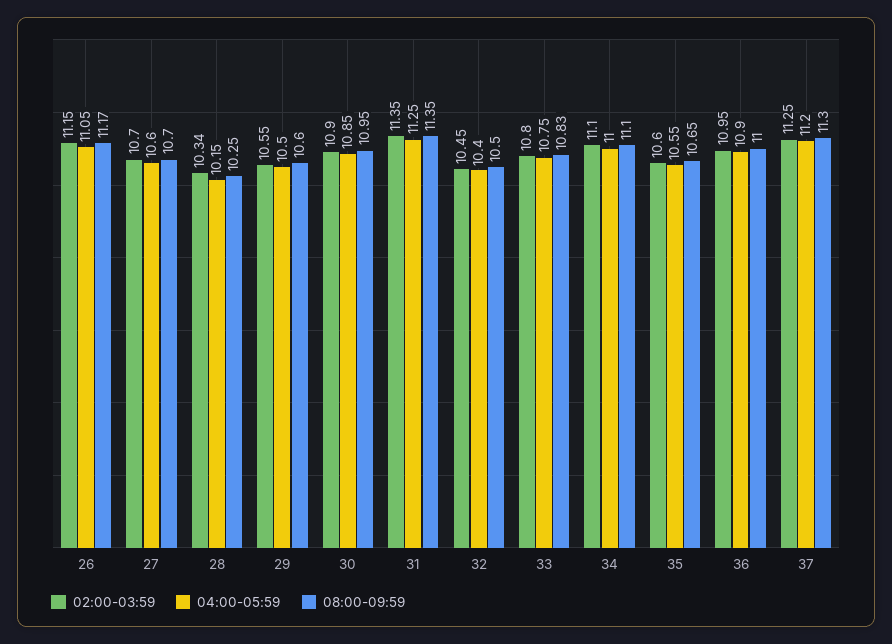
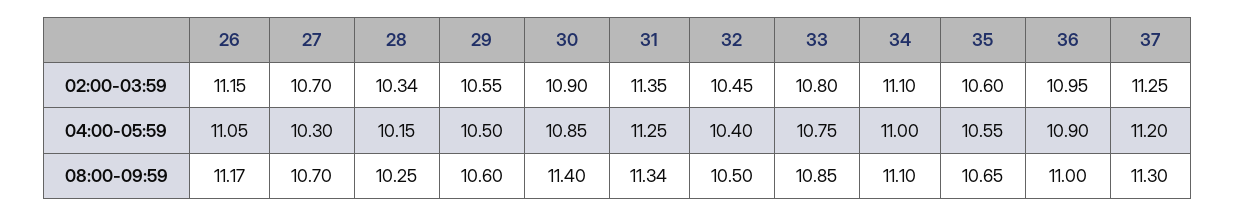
04:00-05:59, 27: 10.6 -> 10.3
08:00-09:59, 30: 10.95 -> 11.4
08:00-09:59, 31: 11.35 -> 11.34
08:00-09:59, 33: 10.83 -> 10.85

